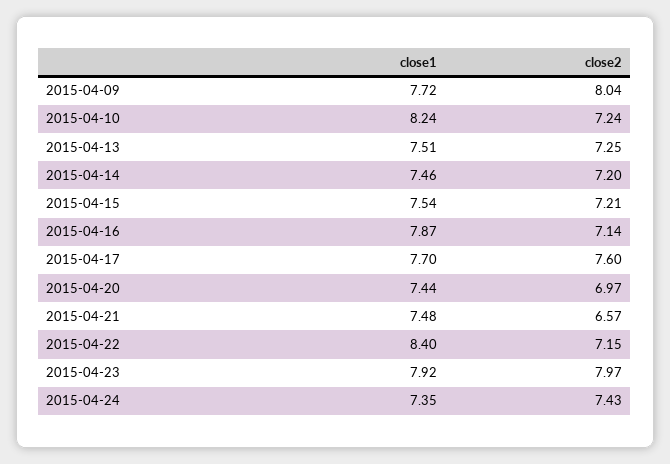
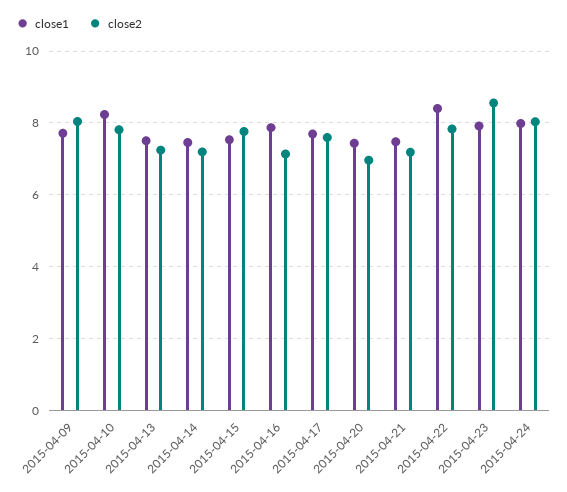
close2, 2015-04-10: 7.24 -> 7.8
close2, 2015-04-15: 7.21 -> 7.8
close2, 2015-04-21: 6.57 -> 7.2
close2, 2015-04-22: 7.15 -> 7.8
close2, 2015-04-23: 7.97 -> 8.6
close1, 2015-04-24: 7.35 -> 8
close2, 2015-04-24: 7.43 -> 8

